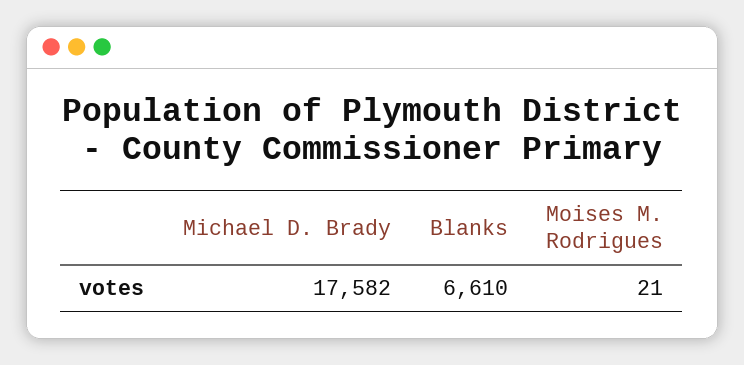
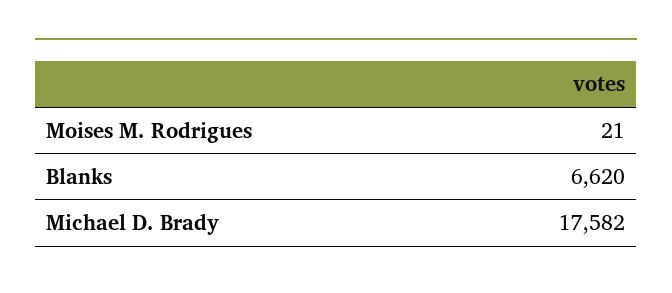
Blanks: 6610 -> 6620

